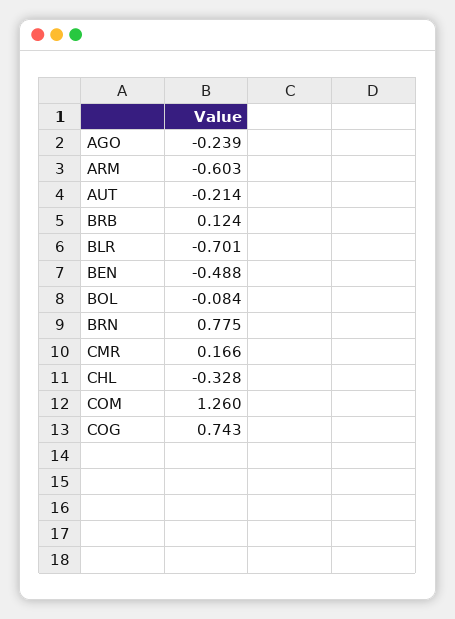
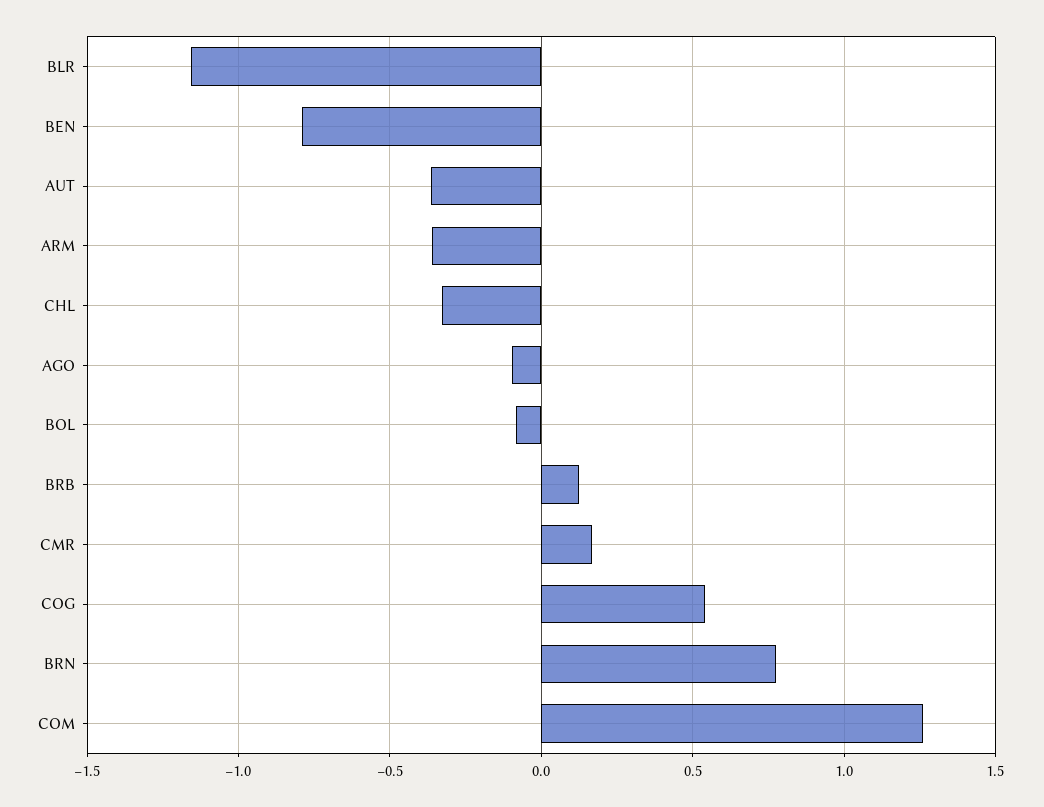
AGO: -0.239 -> -0.1
ARM: -0.603 -> -0.35
AUT: -0.214 -> -0.35
BLR: -0.701 -> -1.15
BEN: -0.488 -> -0.8
COG: 0.743 -> 0.55

